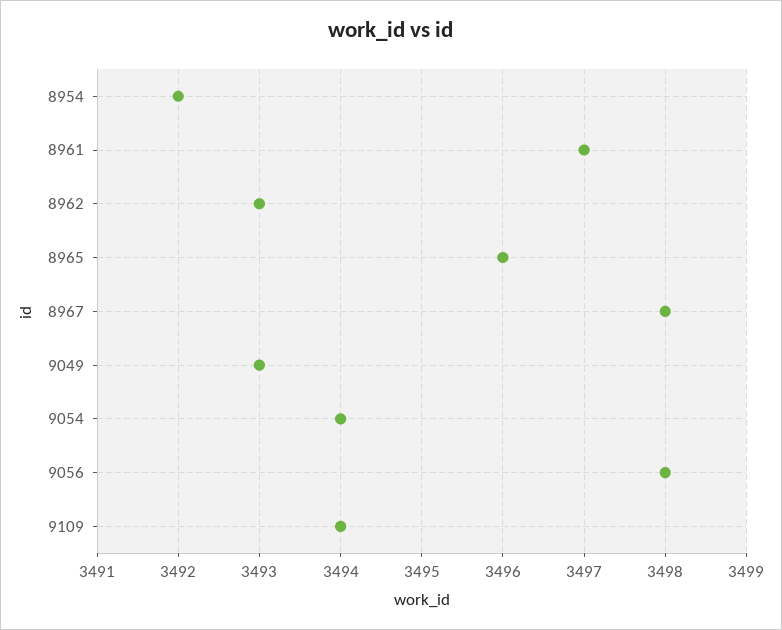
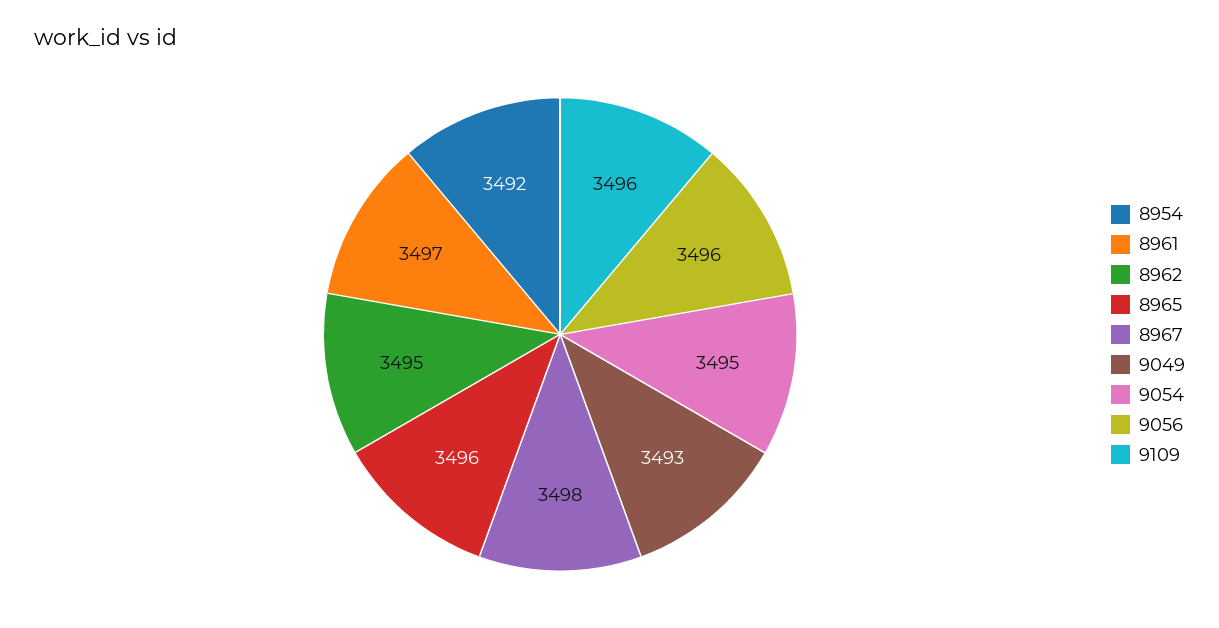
8962: 3493 -> 3495
9054: 3494 -> 3495
9056: 3498 -> 3496
9109: 3494 -> 3496

